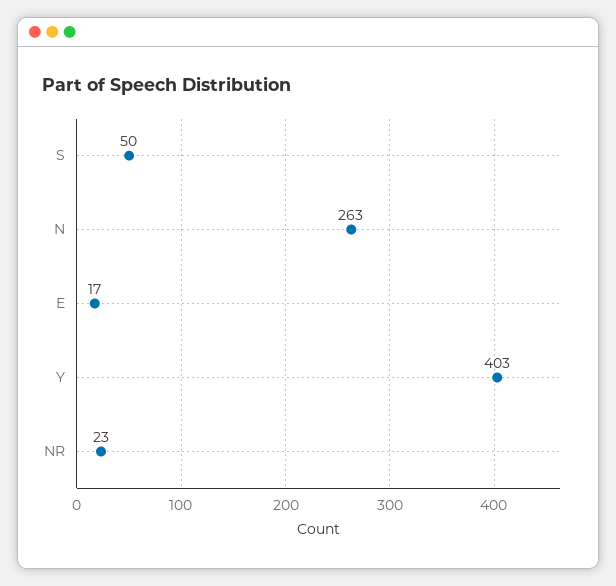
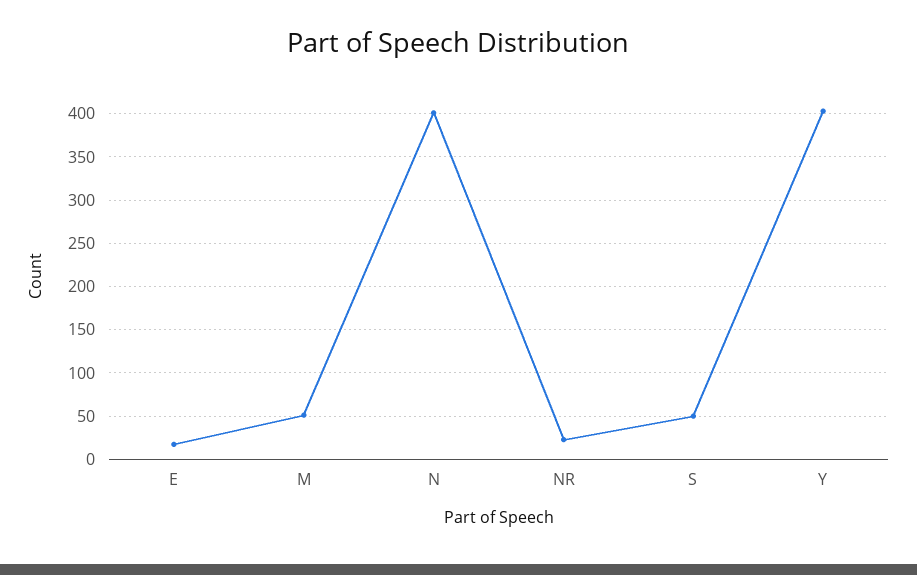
N: 263 -> 400
M: none -> 50

